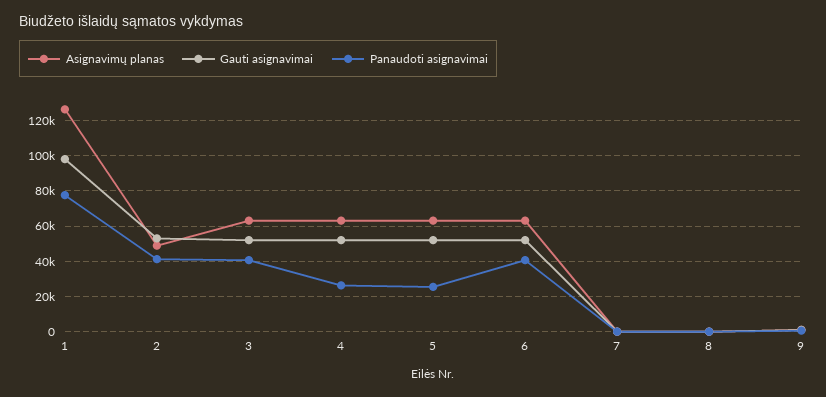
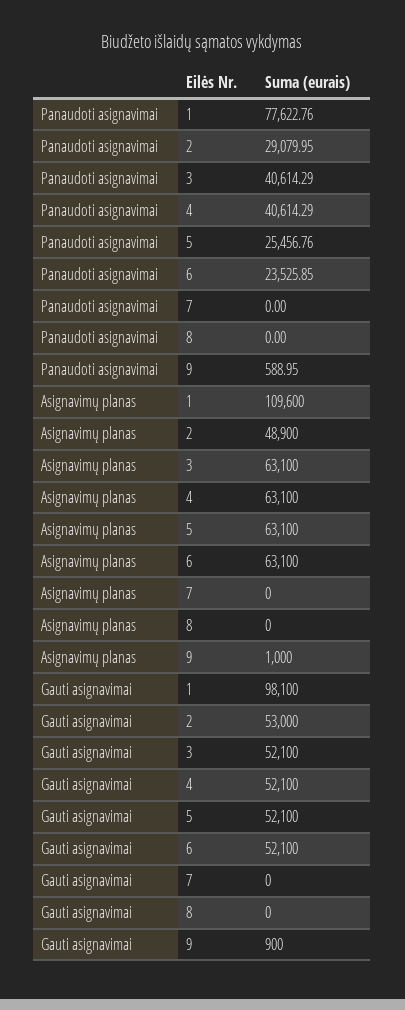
Asignavimų planas, 1: 125000 -> 109600
Panaudoti asignavimai, 2: 40000 -> 29079.95
Panaudoti asignavimai, 4: 25000 -> 40614.29
Panaudoti asignavimai, 6: 40000 -> 23525.85

